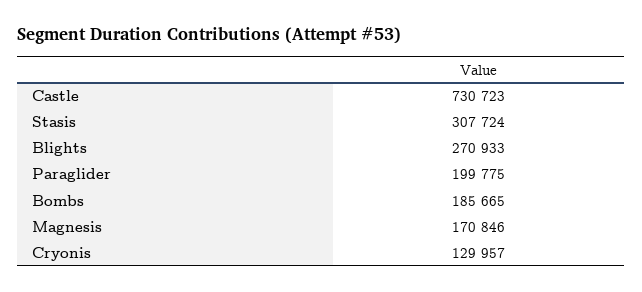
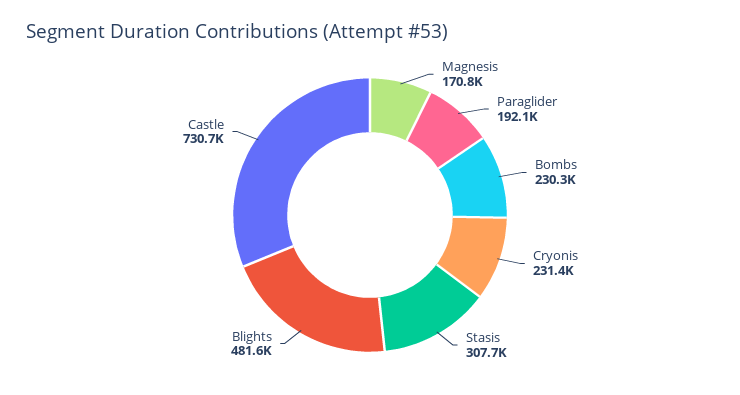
Blights: 270933 -> 481600
Paraglider: 199775 -> 192100
Bombs: 185665 -> 230300
Cryonis: 129957 -> 231400

